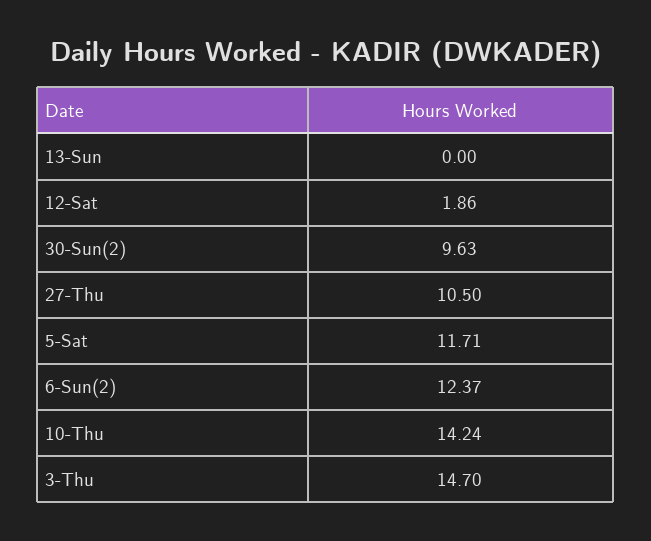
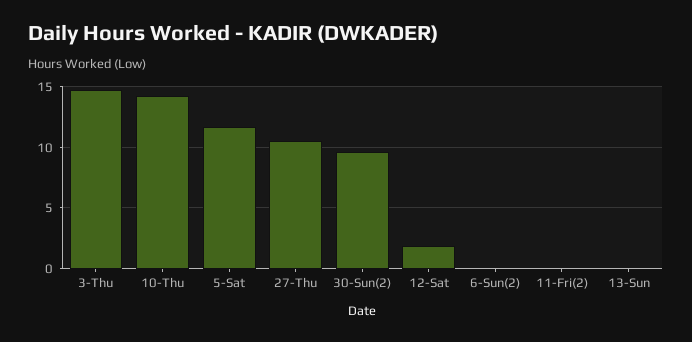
6-Sun(2): 12.37 -> 0
11-Fri(2): none -> 0

